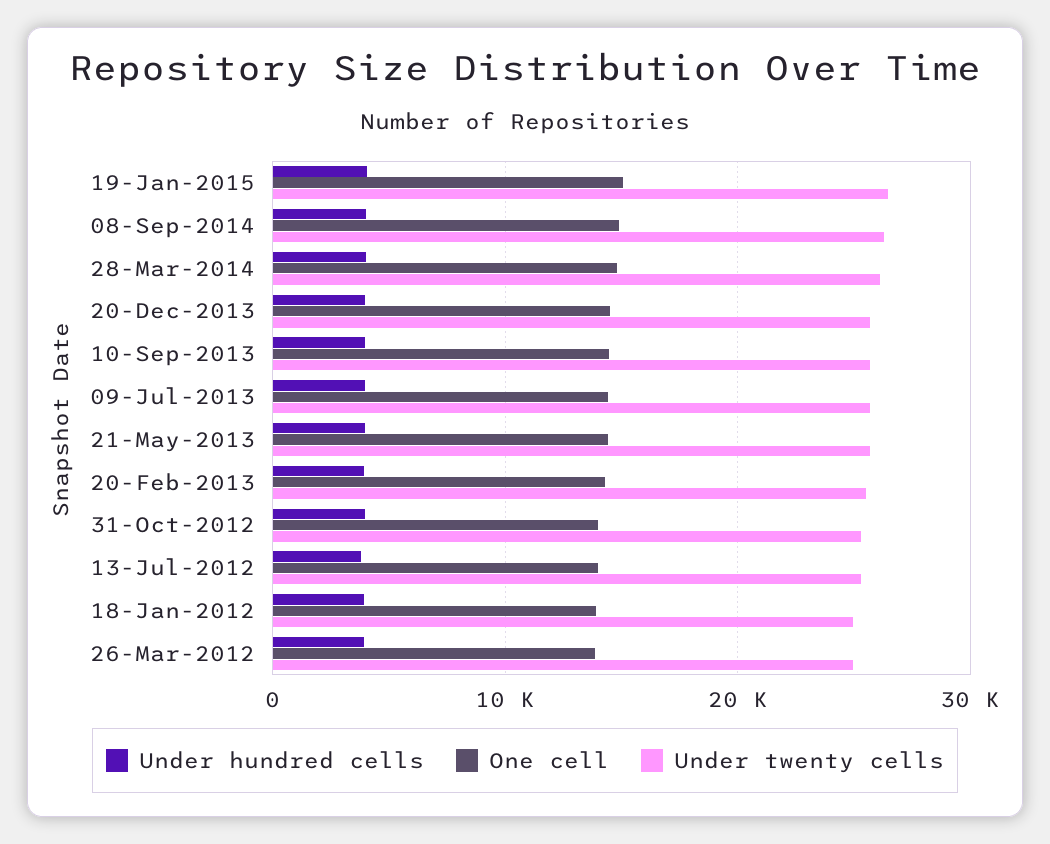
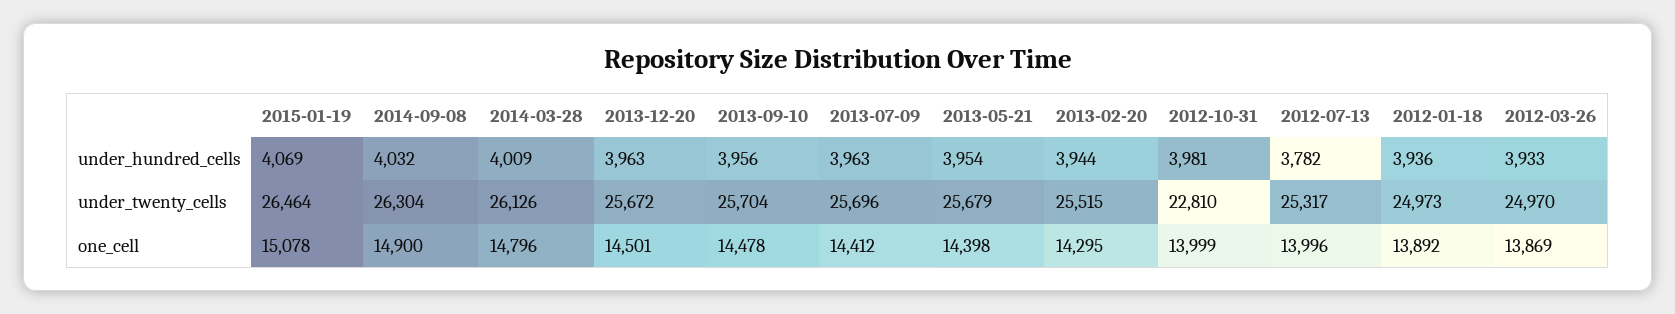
Under twenty cells, 31-Oct-2012: 25000 -> 22810

